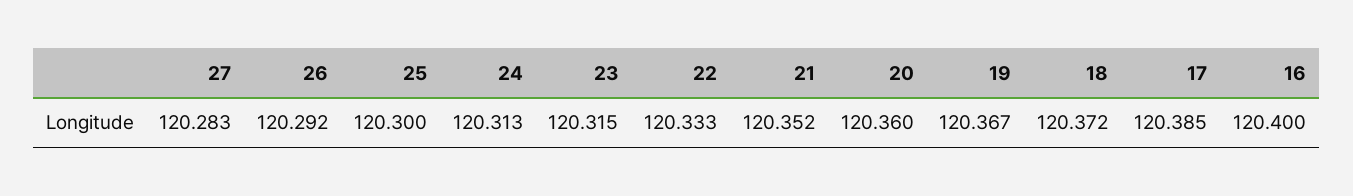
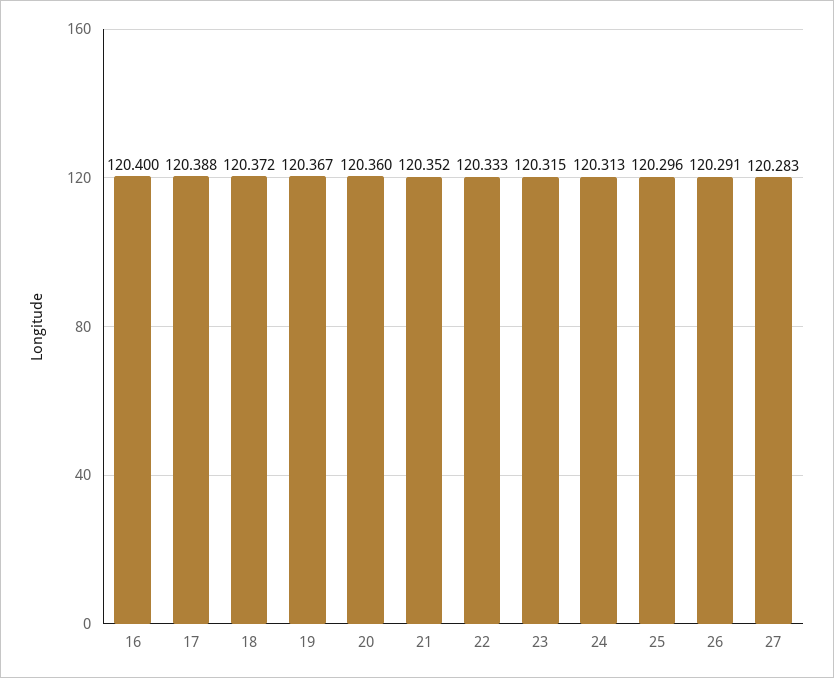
26: 120.292 -> 120.291
25: 120.3 -> 120.296
17: 120.385 -> 120.388

